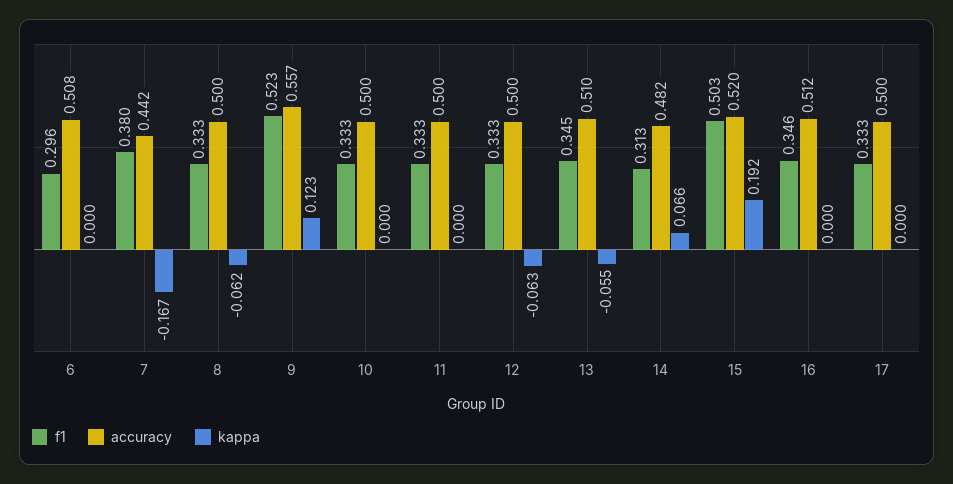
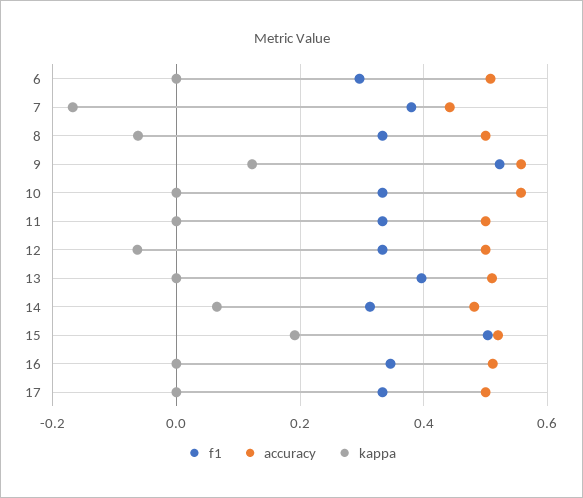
accuracy, 10: 0.5 -> 0.56
f1, 13: 0.345 -> 0.4
kappa, 13: -0.055 -> 0

